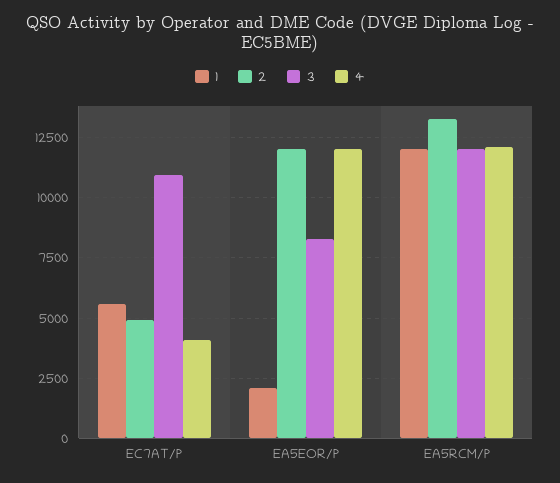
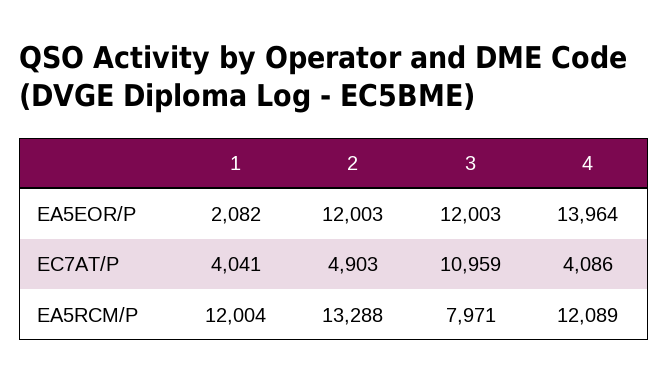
1, EC7AT/P: 5500 -> 4041
3, EA5EOR/P: 8250 -> 12003
4, EA5EOR/P: 12000 -> 13964
3, EA5RCM/P: 12000 -> 7971

